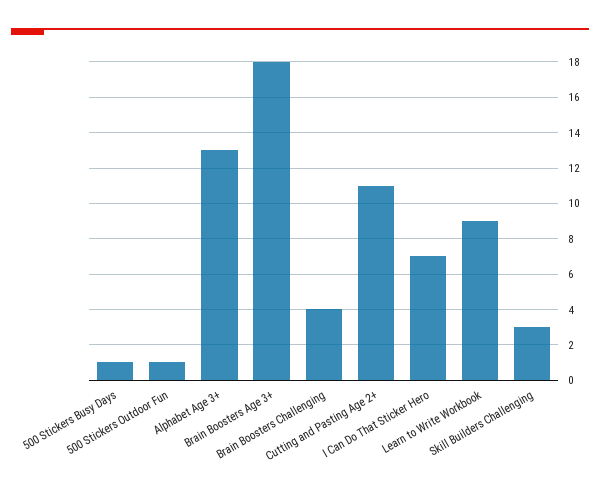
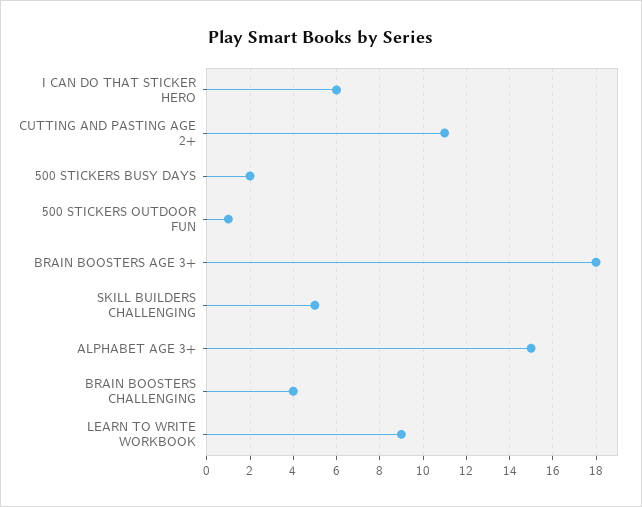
500 Stickers Busy Days: 1 -> 2
Alphabet Age 3+: 13 -> 15
I Can Do That Sticker Hero: 7 -> 6
Skill Builders Challenging: 3 -> 5

